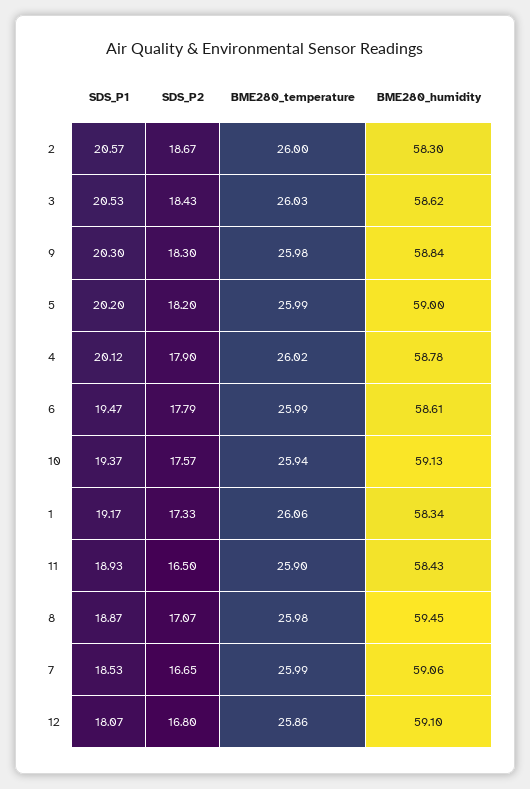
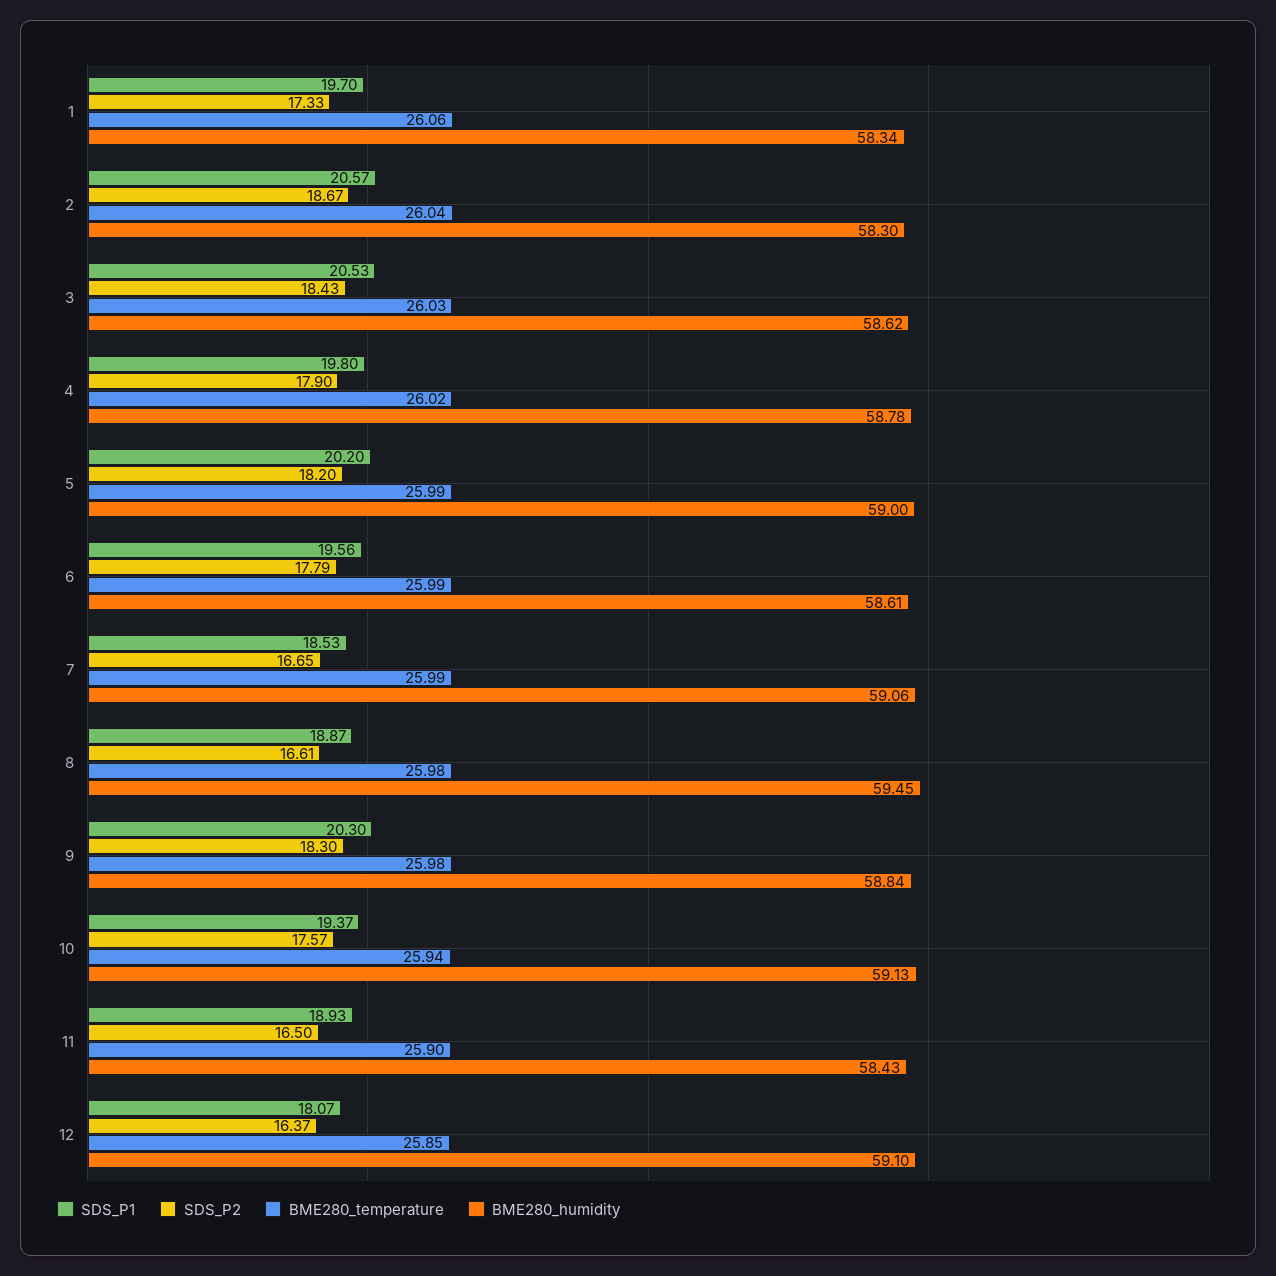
BME280_temperature, 2: 26 -> 26.04
SDS_P1, 4: 20.12 -> 19.8
SDS_P1, 6: 19.47 -> 19.56
SDS_P1, 1: 19.17 -> 19.7
SDS_P2, 8: 17.07 -> 16.61
SDS_P2, 12: 16.8 -> 16.37
BME280_temperature, 12: 25.86 -> 25.85

